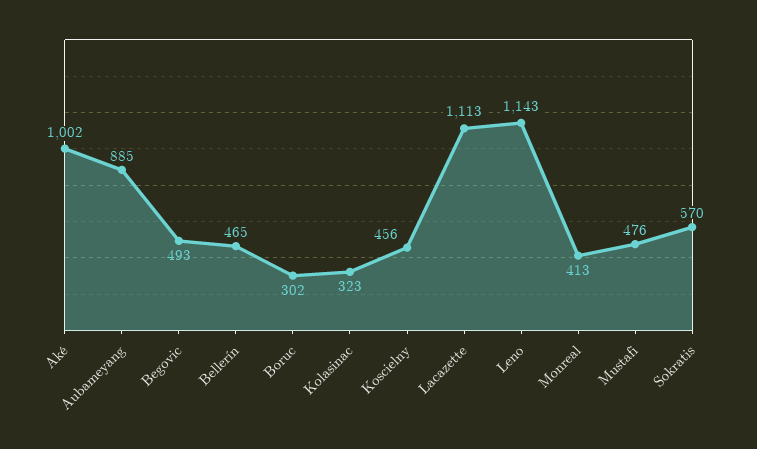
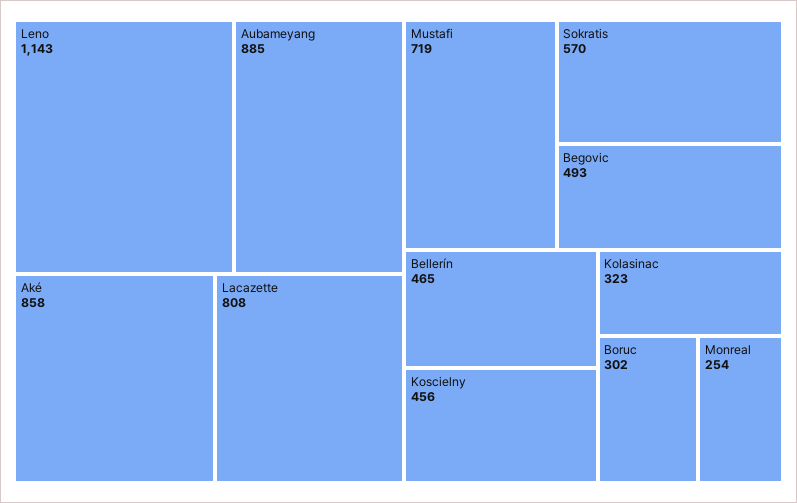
Aké: 1002 -> 858
Lacazette: 1113 -> 808
Monreal: 413 -> 254
Mustafi: 476 -> 719

